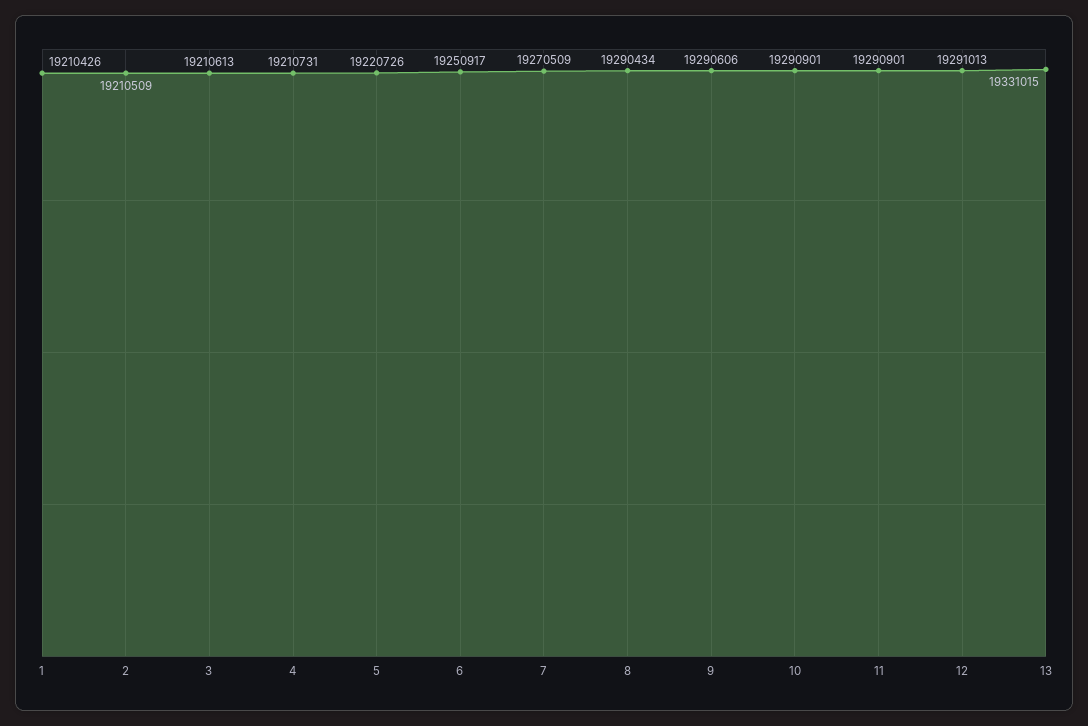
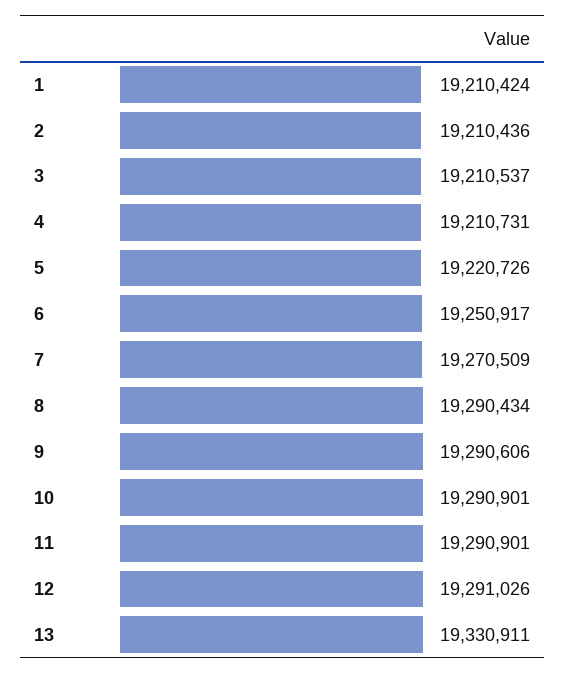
1: 19210426 -> 19210424
2: 19210509 -> 19210436
3: 19210613 -> 19210537
12: 19291013 -> 19291026
13: 19331015 -> 19330911

